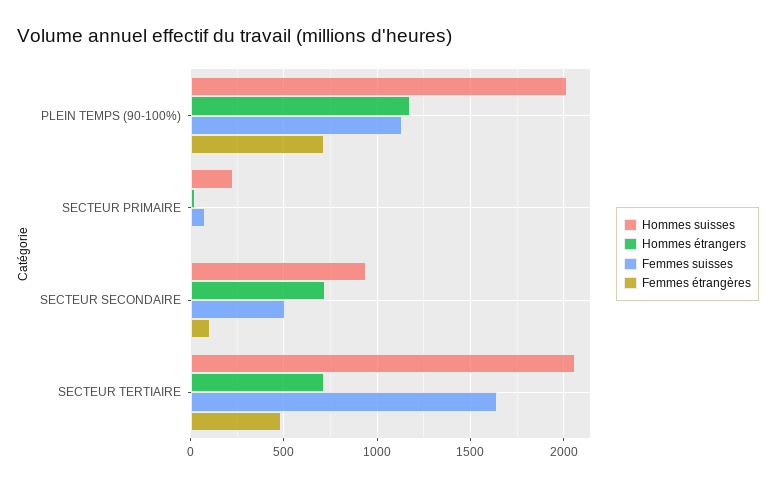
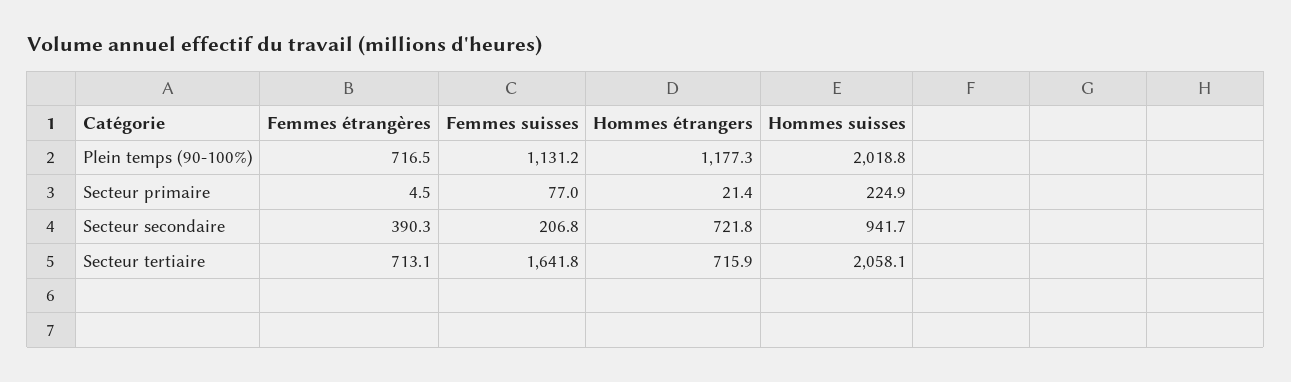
Femmes suisses, SECTEUR SECONDAIRE: 500 -> 206.8
Femmes étrangères, SECTEUR SECONDAIRE: 100 -> 390.3
Femmes étrangères, SECTEUR TERTIAIRE: 500 -> 713.1

